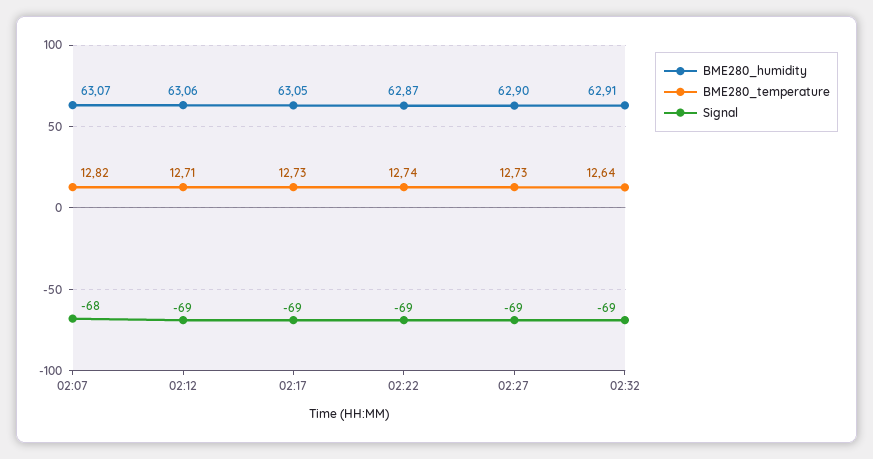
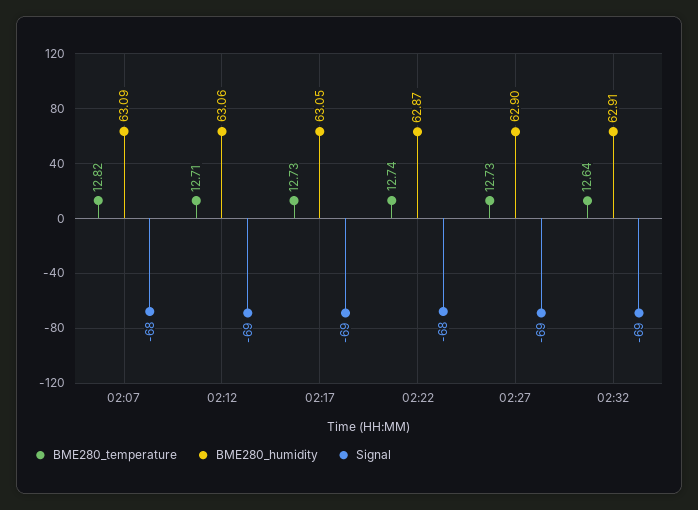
BME280_humidity, 02:07: 63.07 -> 63.09
Signal, 02:22: -69 -> -68

